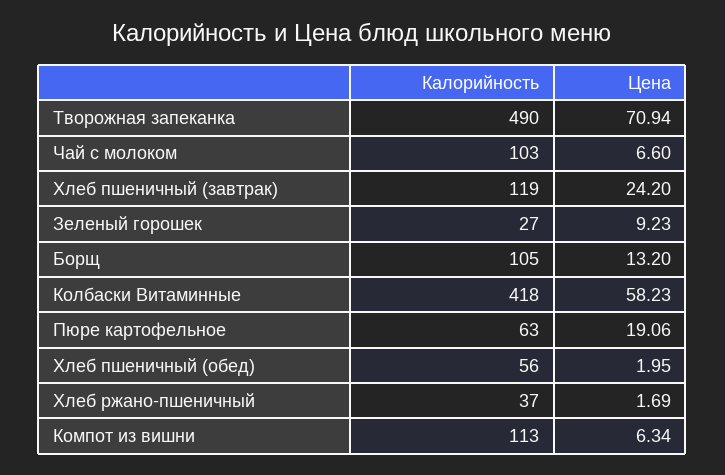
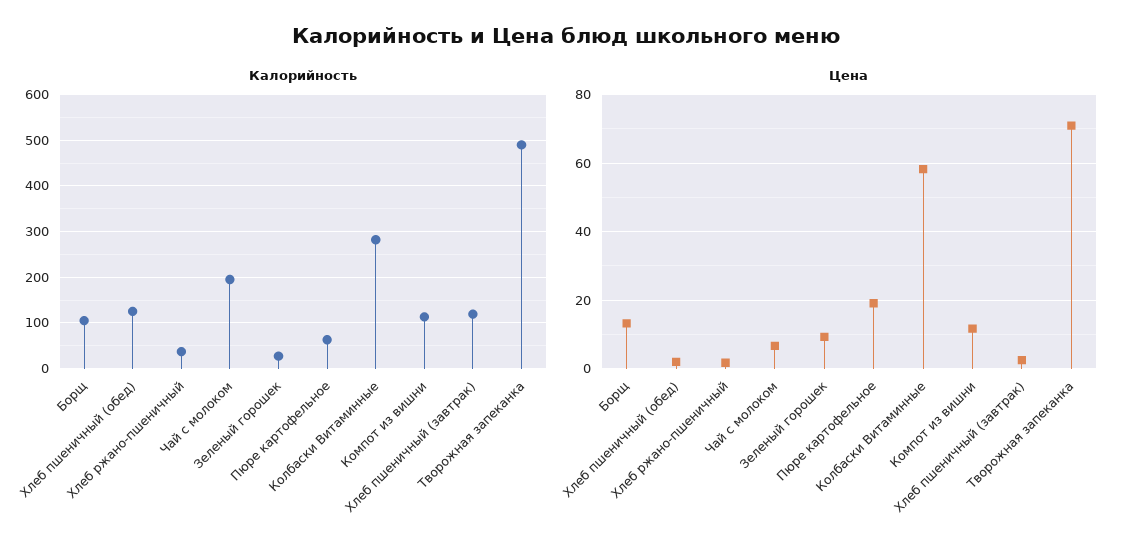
Калорийность, Чай с молоком: 103 -> 200
Цена, Хлеб пшеничный (завтрак): 24.2 -> 2
Калорийность, Колбаски Витаминные: 418 -> 280
Калорийность, Хлеб пшеничный (обед): 56 -> 120
Цена, Компот из вишни: 6.34 -> 12

